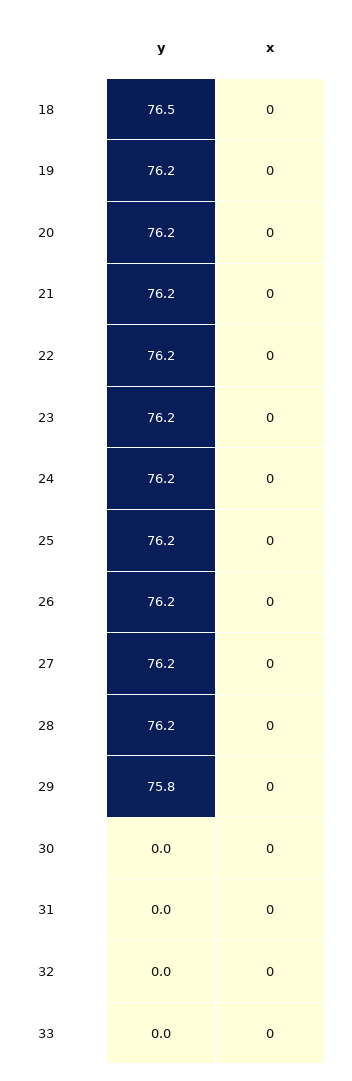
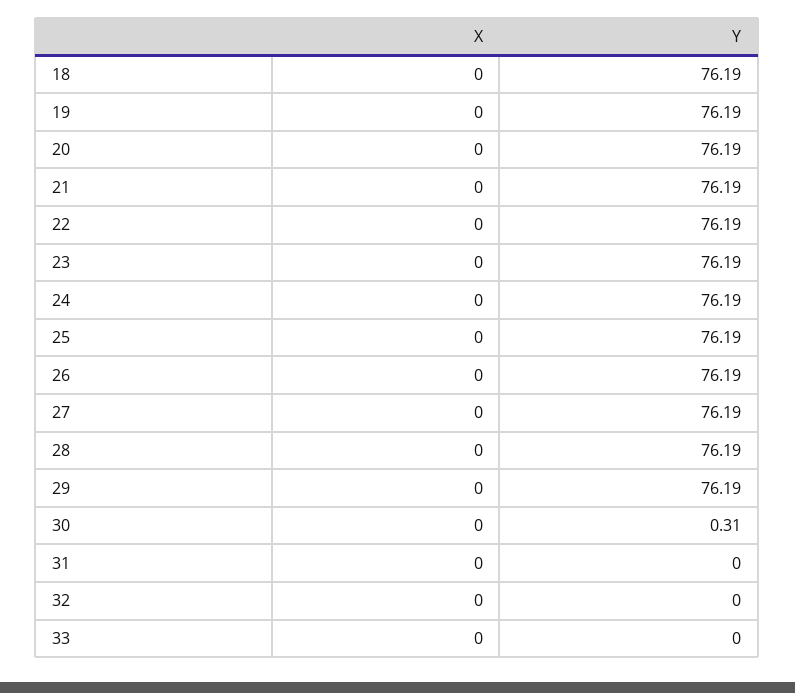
y, 18: 76.5 -> 76.19
y, 29: 75.8 -> 76.19
y, 30: 0 -> 0.31

